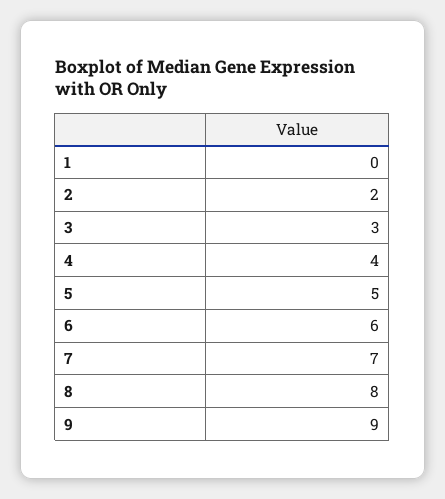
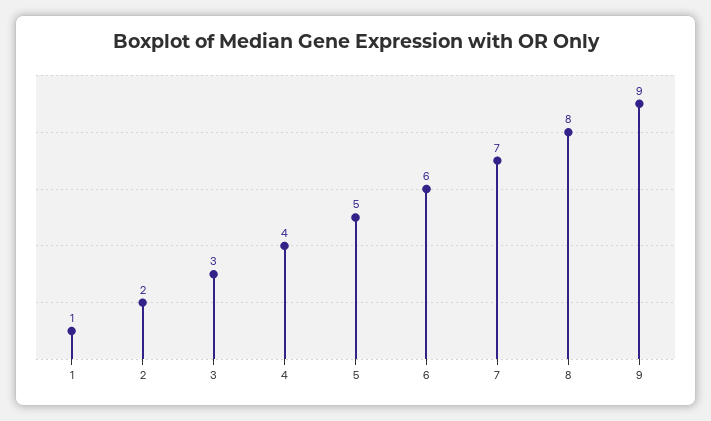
1: 0 -> 1

